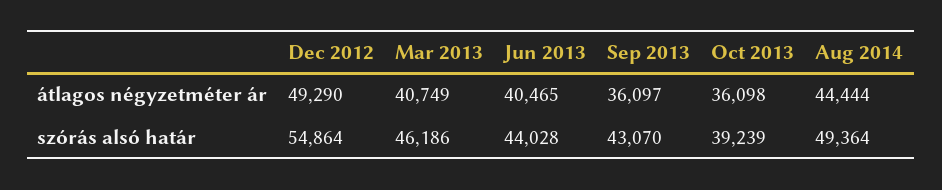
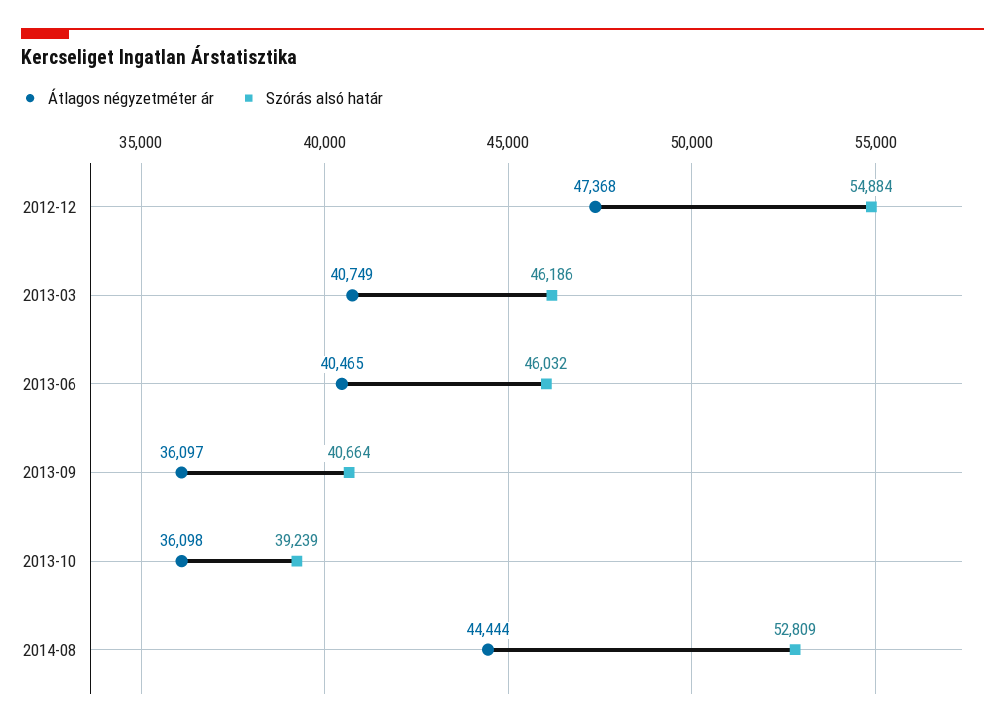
átlagos négyzetméter ár, Dec 2012: 49290 -> 47368
szórás alsó határ, Dec 2012: 54864 -> 54884
szórás alsó határ, Jun 2013: 44028 -> 46032
szórás alsó határ, Sep 2013: 43070 -> 40664
szórás alsó határ, Aug 2014: 49364 -> 52809

